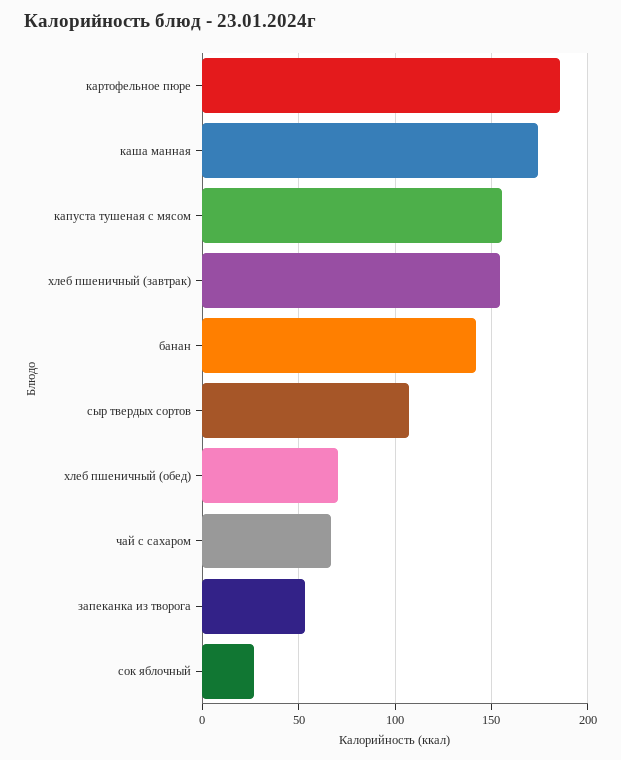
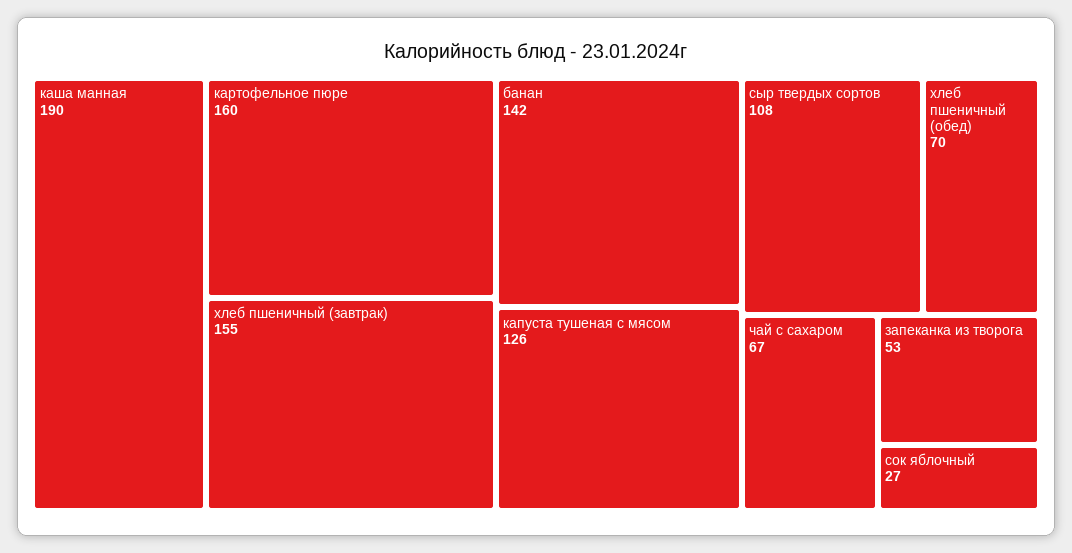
картофельное пюре: 185 -> 160
каша манная: 175 -> 190
капуста тушеная с мясом: 155 -> 126

